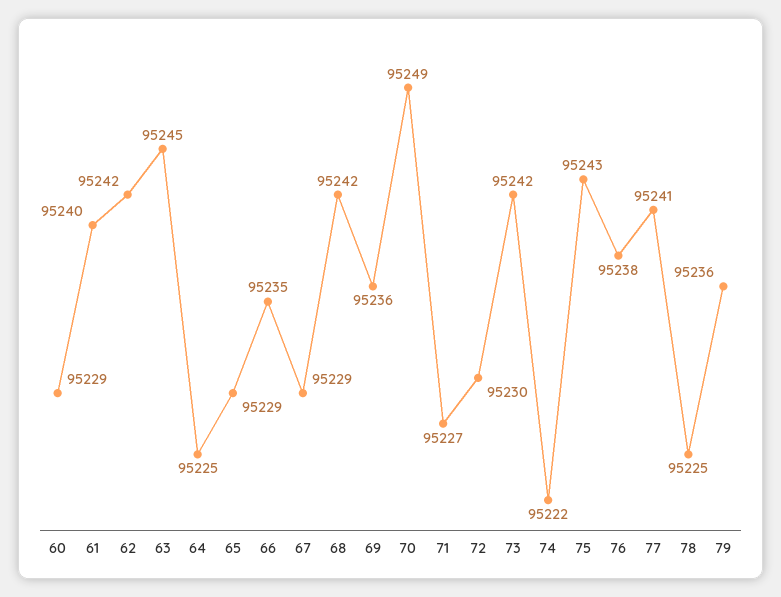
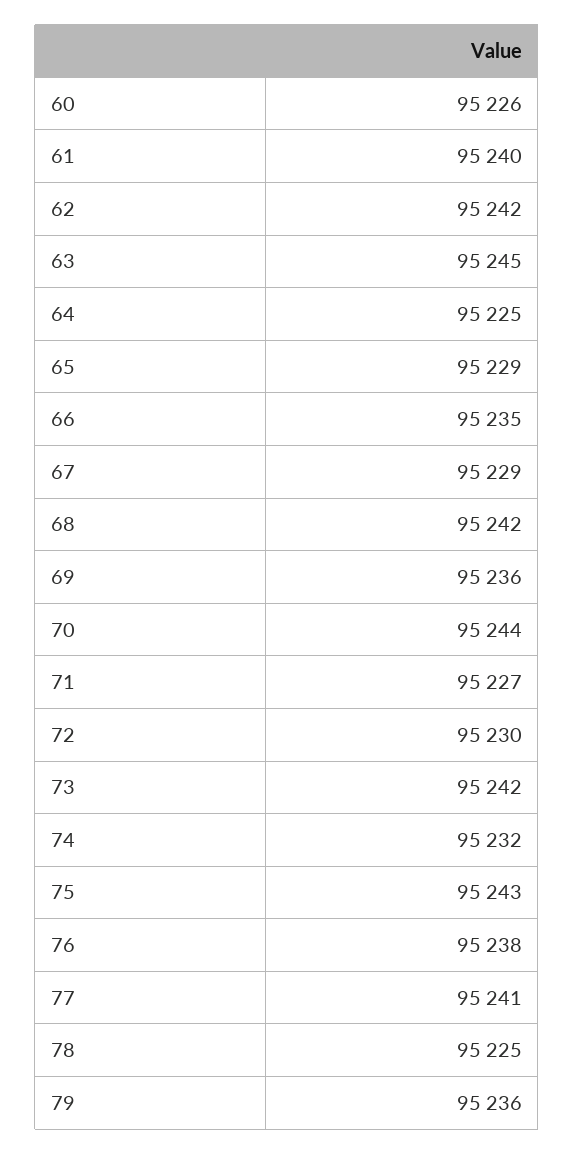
60: 95229 -> 95226
70: 95249 -> 95244
74: 95222 -> 95232

